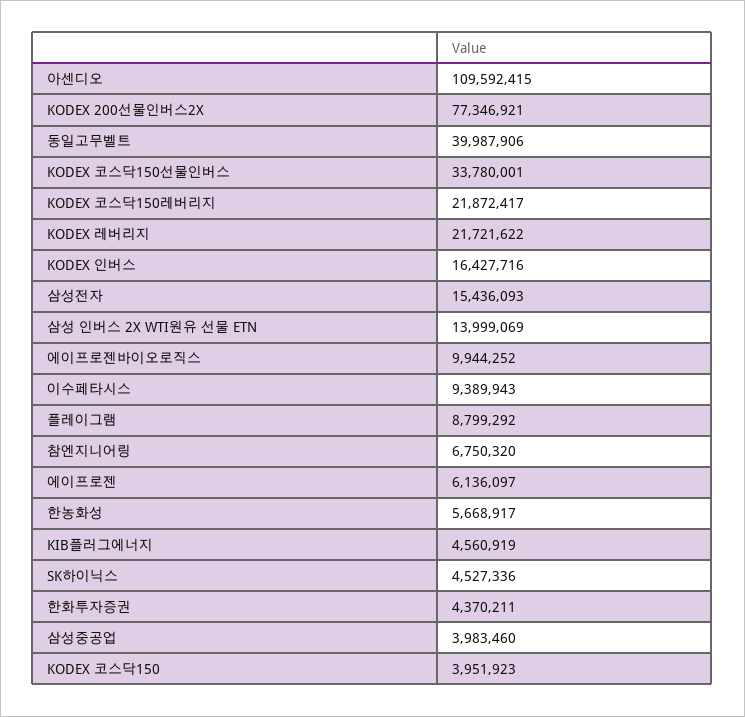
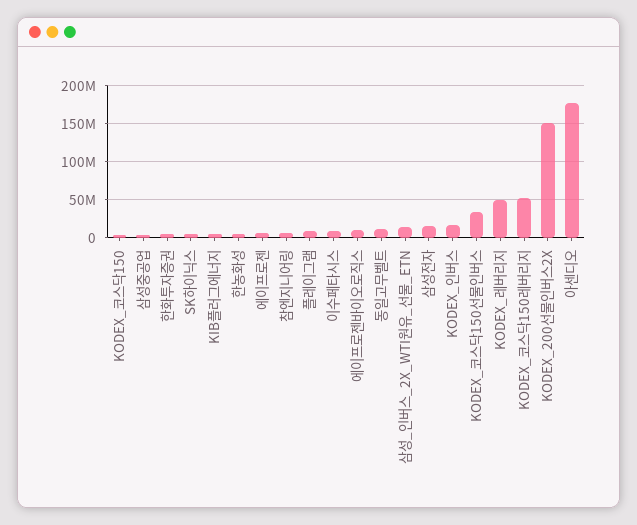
아센디오: 109592415 -> 180000000
KODEX 200선물인버스2X: 77346921 -> 150000000
동일고무벨트: 39987906 -> 10000000
KODEX 코스닥150레버리지: 21872417 -> 50000000
KODEX 레버리지: 21721622 -> 50000000

